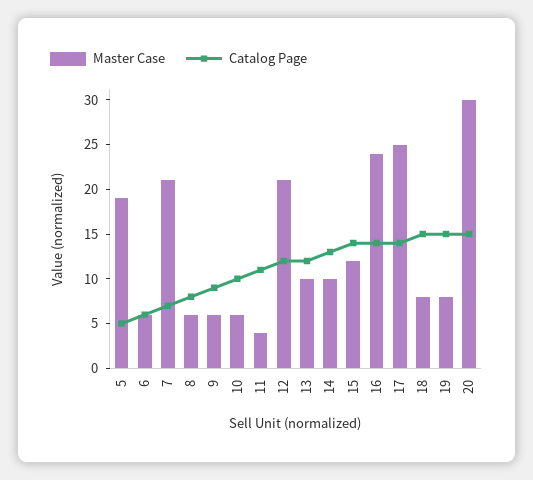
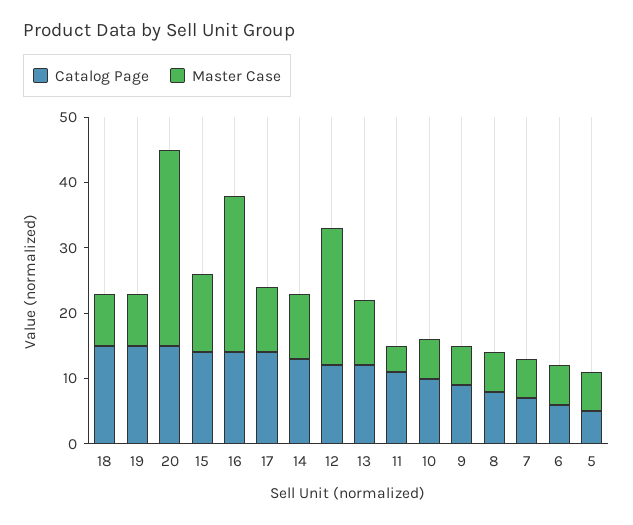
Master Case, 5: 19 -> 5
Master Case, 7: 21 -> 5
Master Case, 17: 25 -> 10

